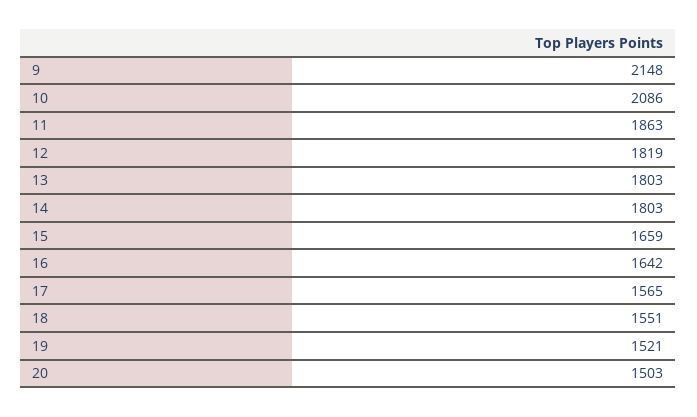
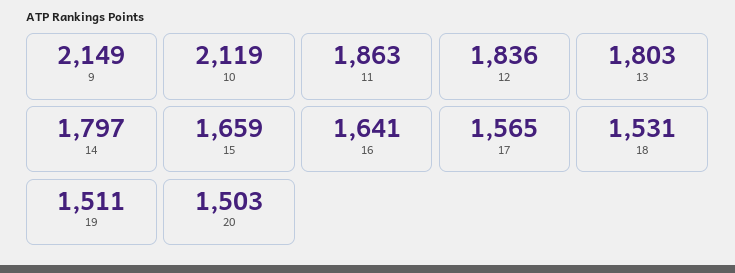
9: 2148 -> 2149
10: 2086 -> 2119
12: 1819 -> 1836
14: 1803 -> 1797
16: 1642 -> 1641
18: 1551 -> 1531
19: 1521 -> 1511

